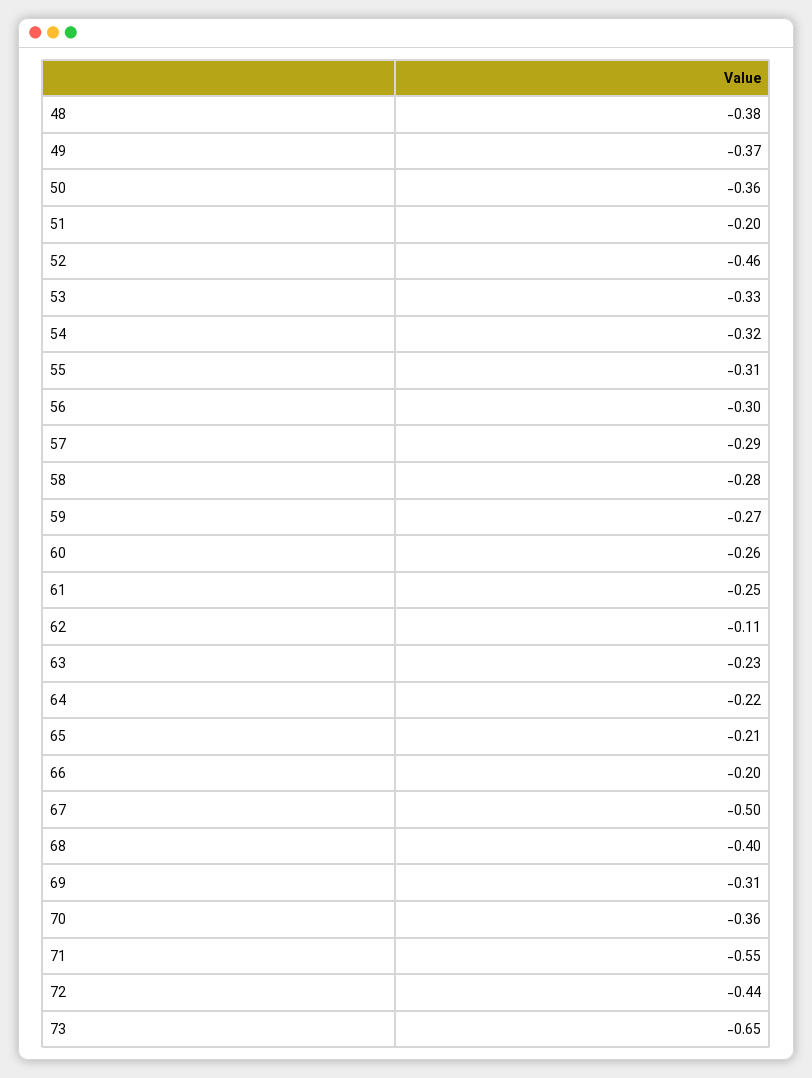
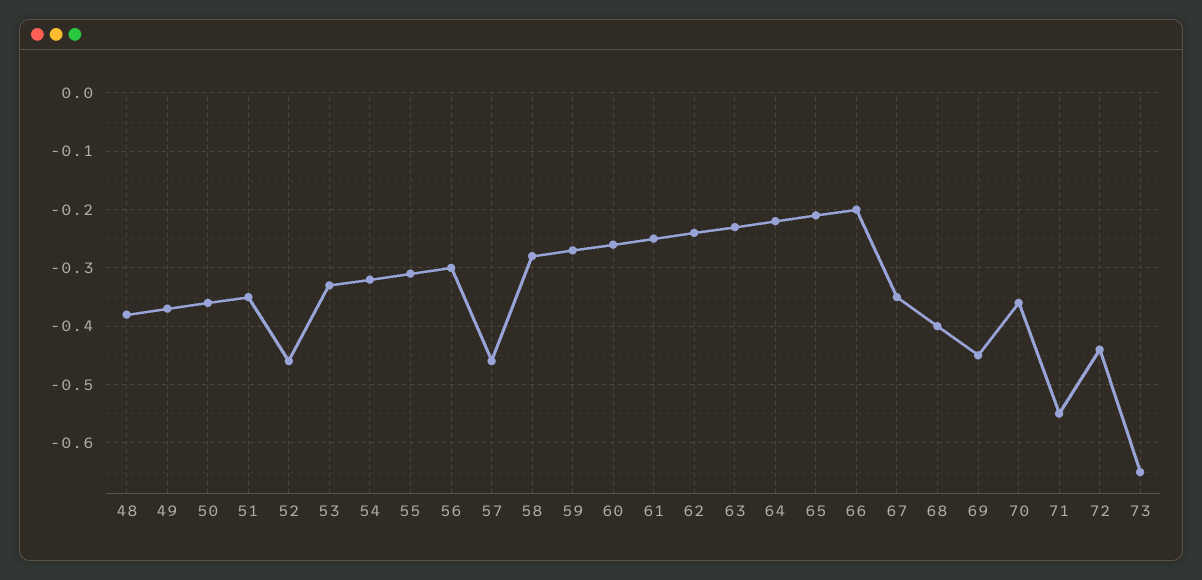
51: -0.2 -> -0.35
57: -0.29 -> -0.45
62: -0.11 -> -0.25
67: -0.5 -> -0.35
69: -0.31 -> -0.45

